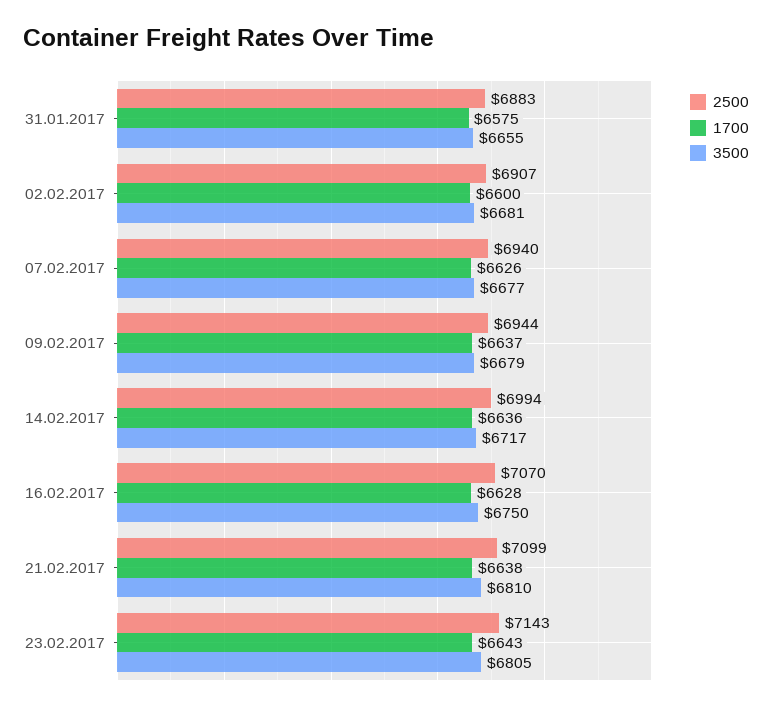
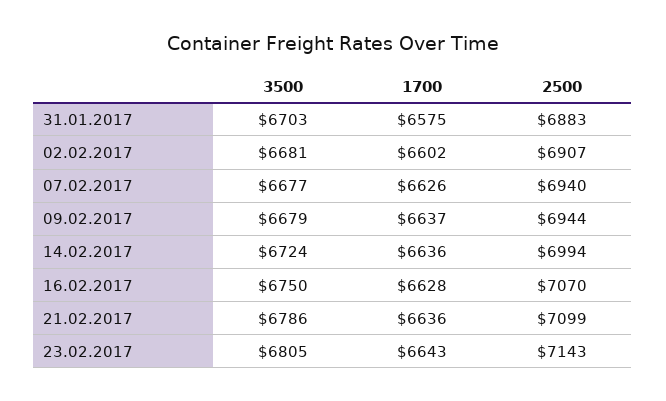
3500, 31.01.2017: 6655 -> 6703
1700, 02.02.2017: 6600 -> 6602
3500, 14.02.2017: 6717 -> 6724
1700, 21.02.2017: 6638 -> 6636
3500, 21.02.2017: 6810 -> 6786

